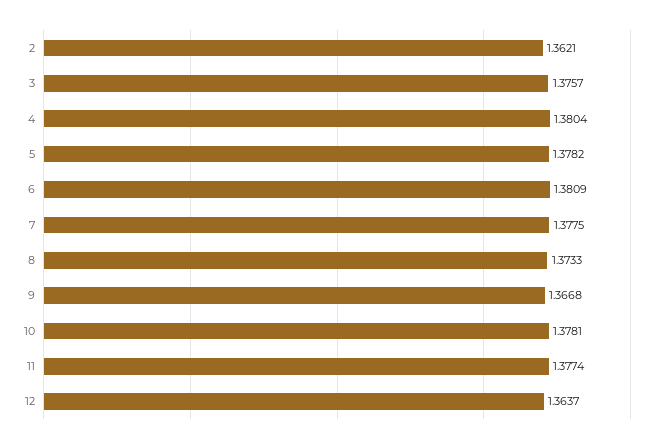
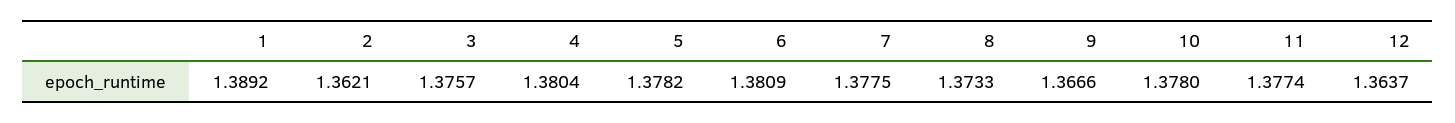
9: 1.3668 -> 1.3666
10: 1.3781 -> 1.378
1: none -> 1.3892

